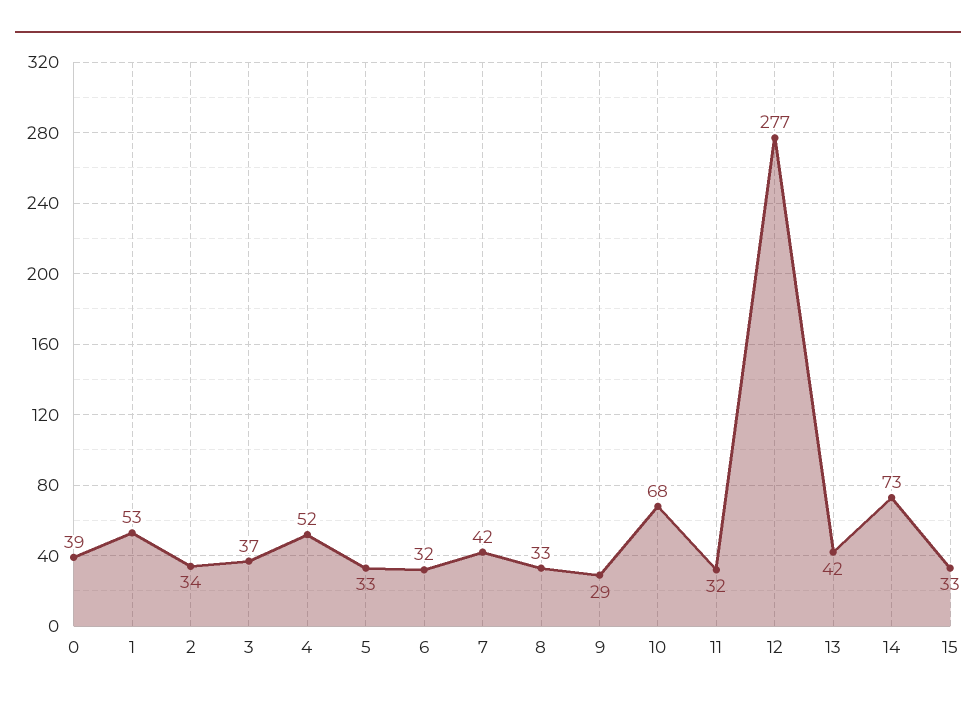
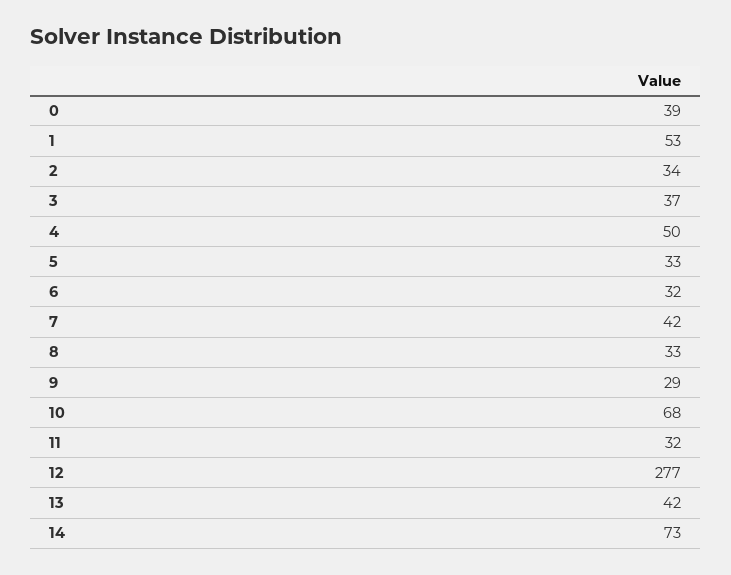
4: 52 -> 50
15: 33 -> none

